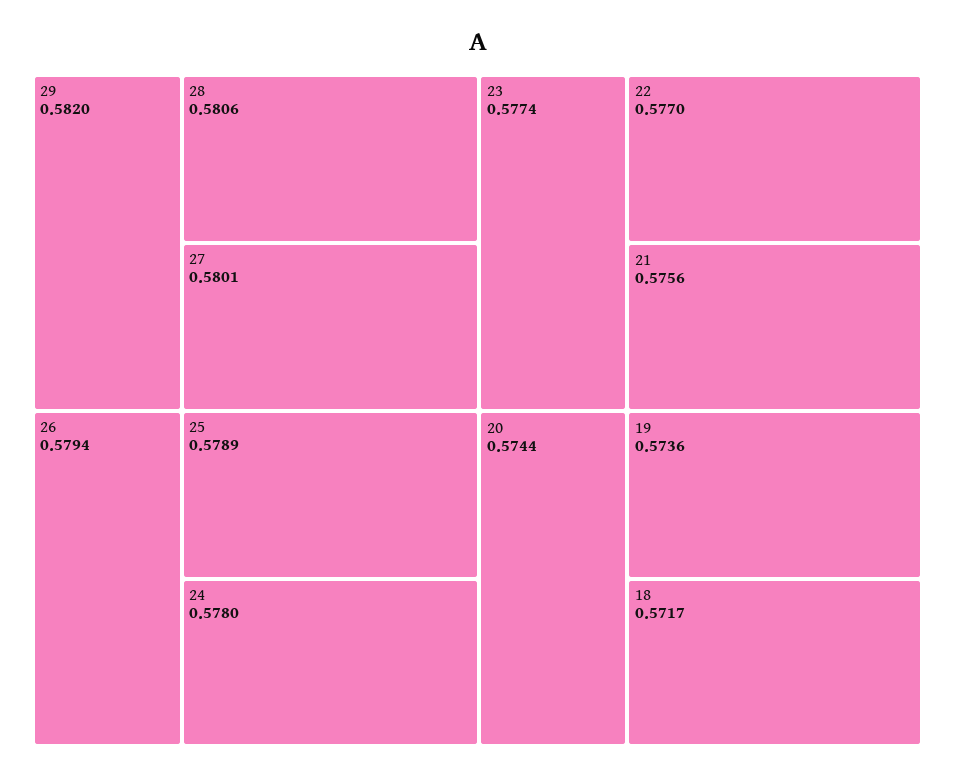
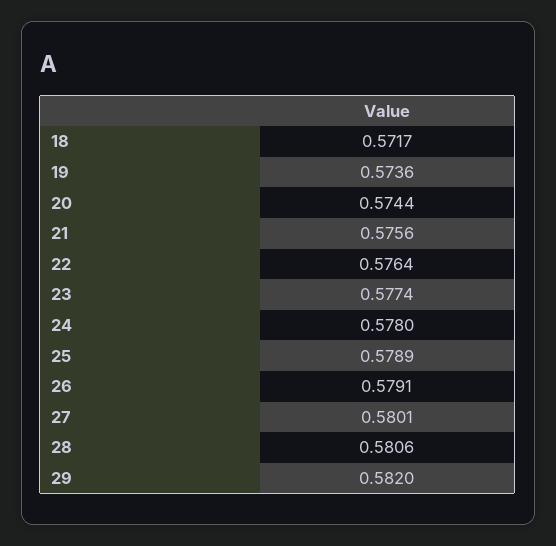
26: 0.5794 -> 0.5791
22: 0.577 -> 0.5764

